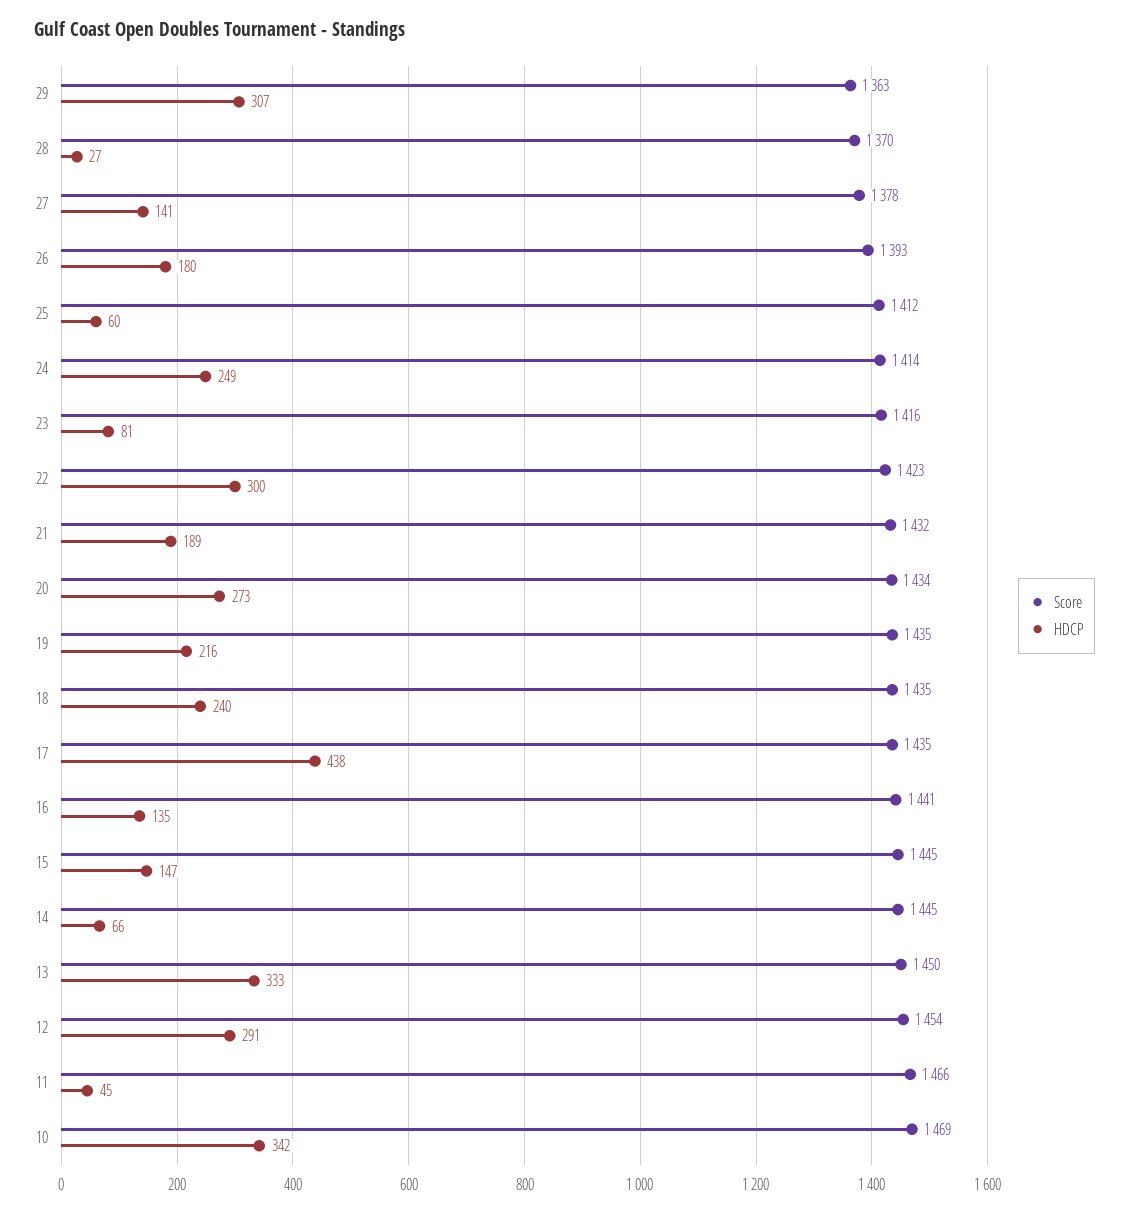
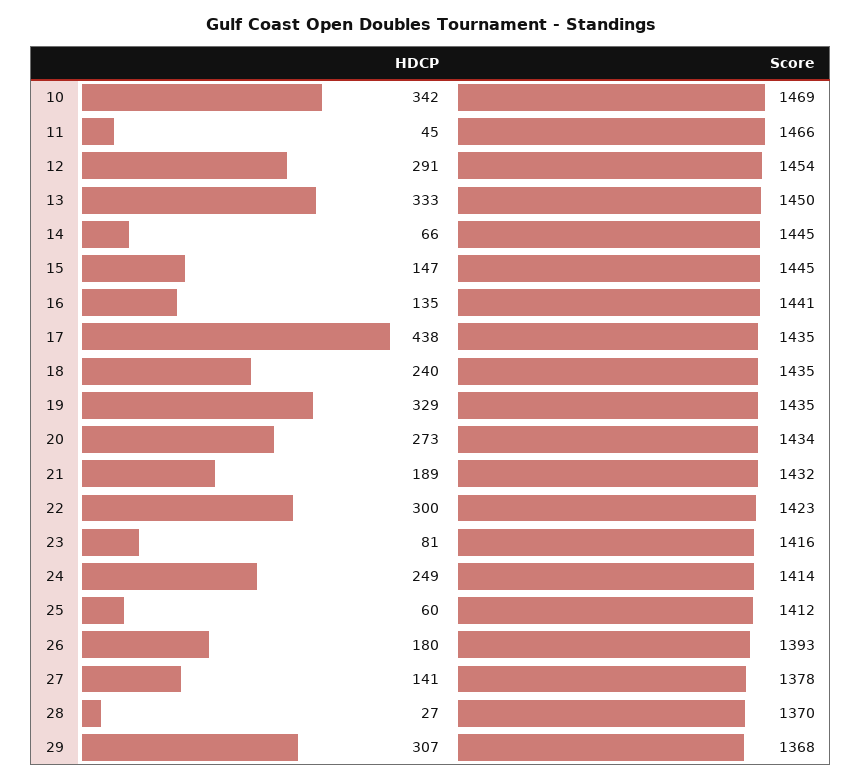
Score, 29: 1363 -> 1368
HDCP, 19: 216 -> 329

